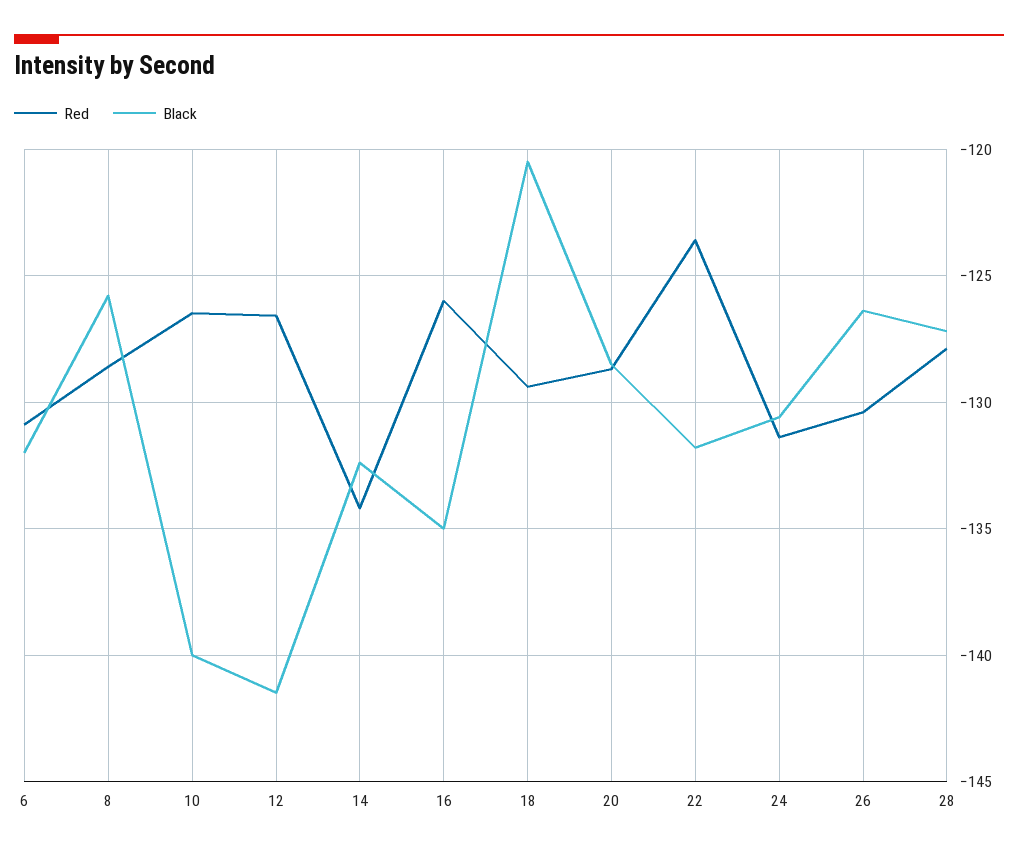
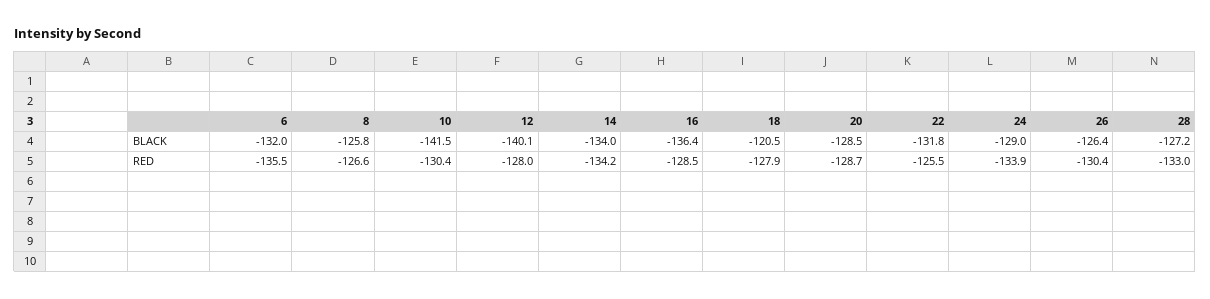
Red, 6: -131 -> -135.5
Red, 8: -128.5 -> -126.6
Red, 10: -126.5 -> -130.4
Black, 10: -140 -> -141.5
Red, 12: -126.5 -> -128
Black, 12: -141.5 -> -140.1
Black, 14: -132.5 -> -134
Red, 16: -126 -> -128.5
Black, 16: -135 -> -136.4
Red, 18: -129.5 -> -127.9
Red, 22: -123.5 -> -125.5
Red, 24: -131.5 -> -133.9
Black, 24: -130.5 -> -129
Red, 28: -128 -> -133

